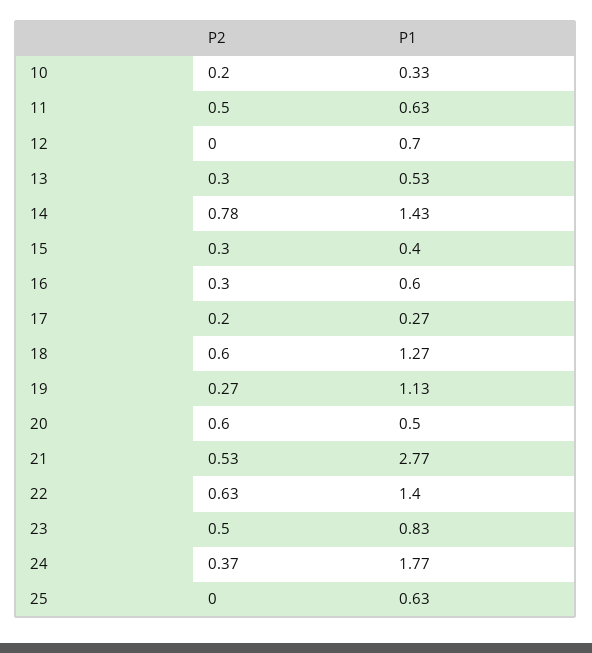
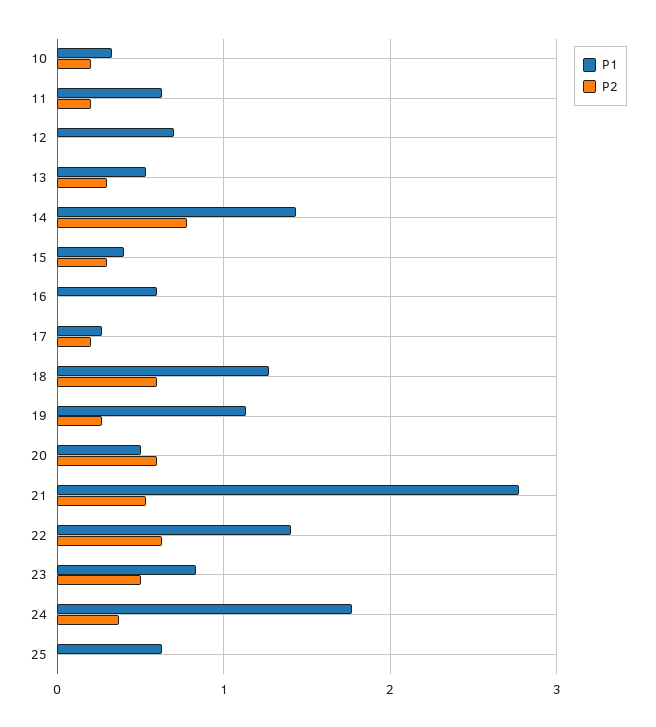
P2, 11: 0.5 -> 0.2
P2, 16: 0.3 -> 0

